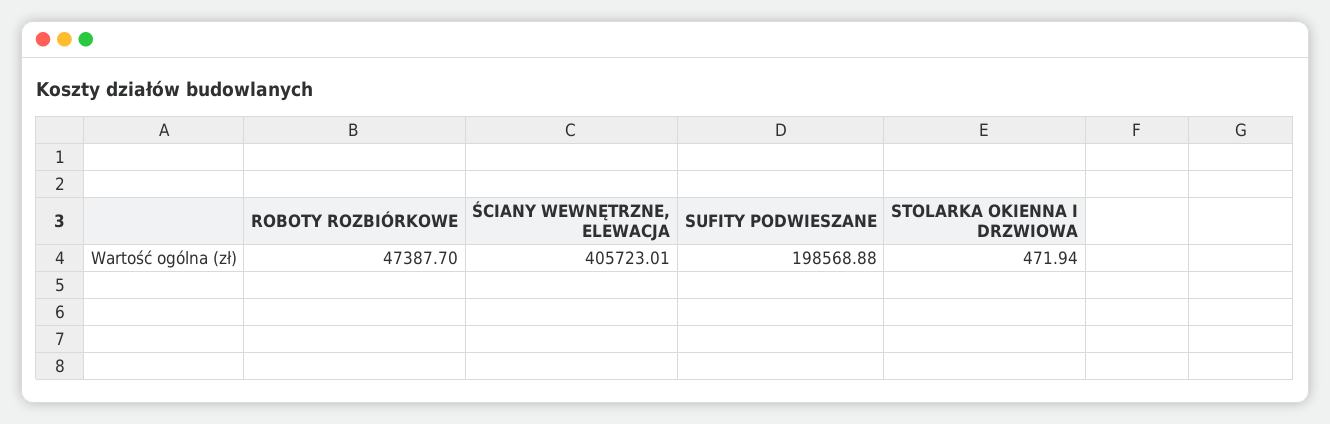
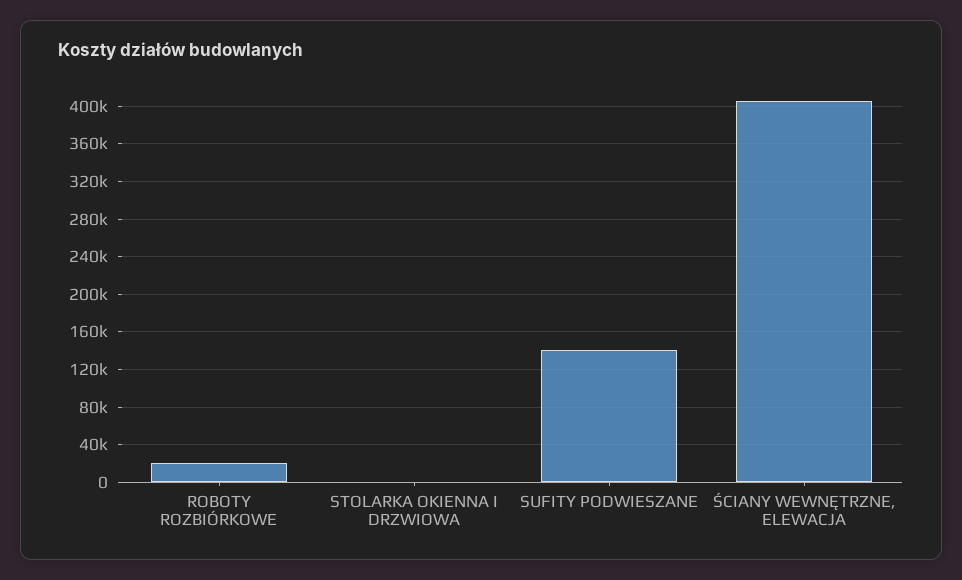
ROBOTY ROZBIÓRKOWE: 47387.7 -> 20000
SUFITY PODWIESZANE: 198568.88 -> 140000

